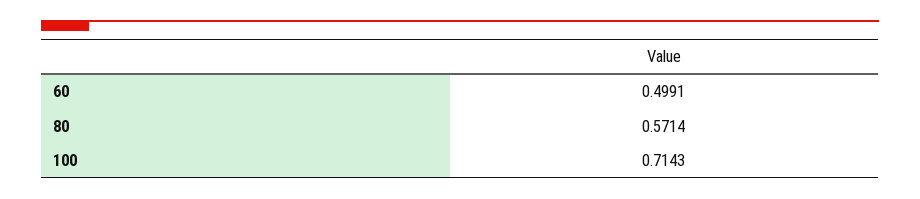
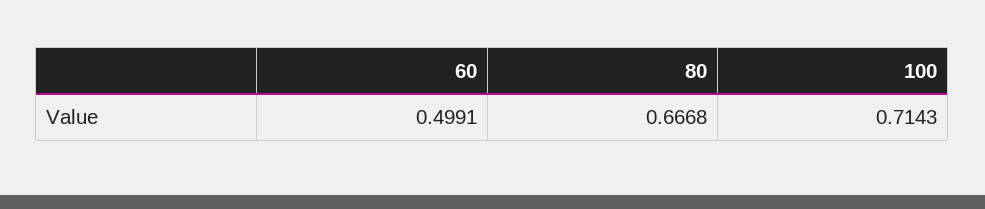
80: 0.5714 -> 0.6668

